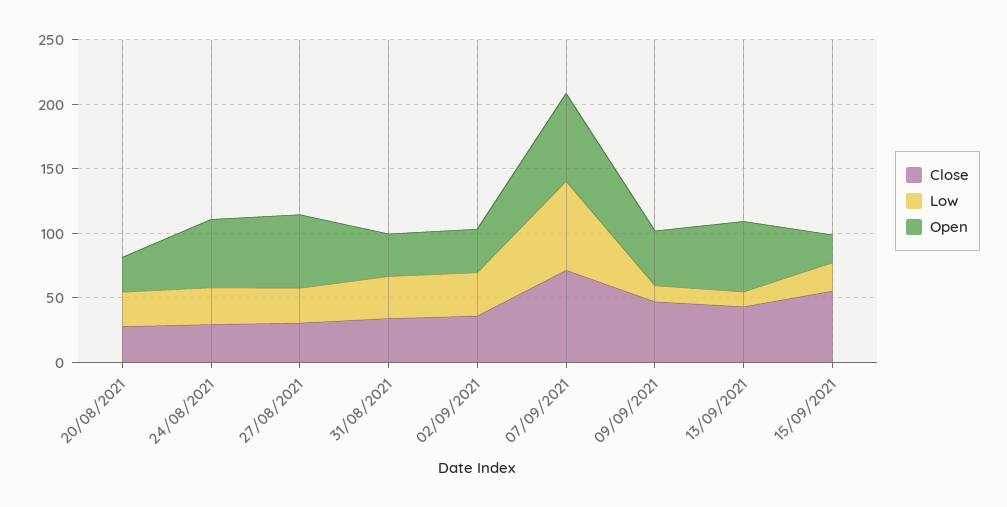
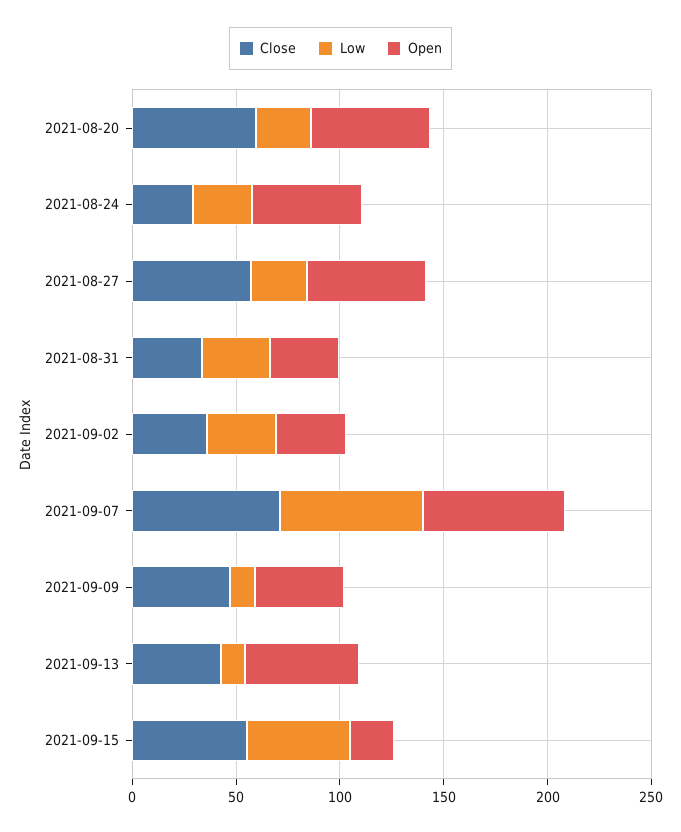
Close, 20/08/2021: 30 -> 60
Open, 20/08/2021: 30 -> 60
Close, 27/08/2021: 30 -> 60
Low, 15/09/2021: 20 -> 50

